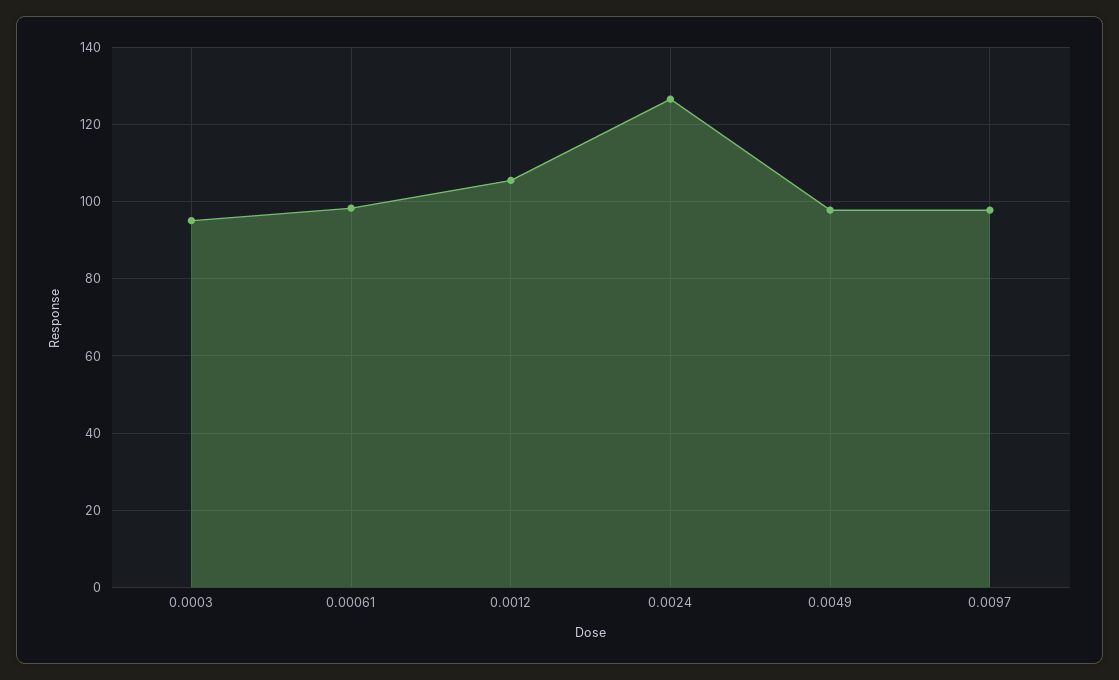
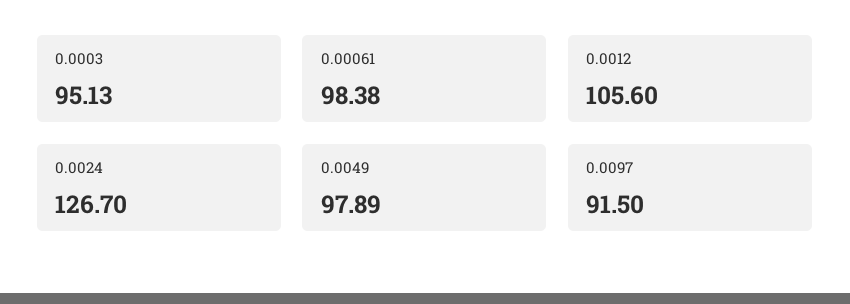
0.0097: 98 -> 91.5

